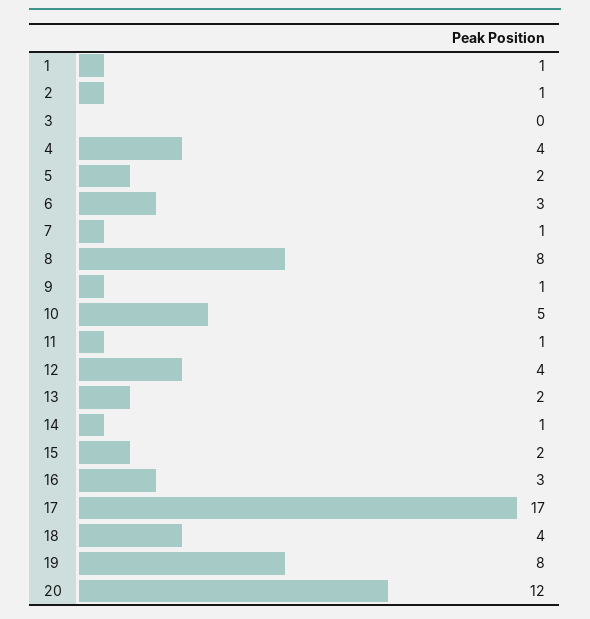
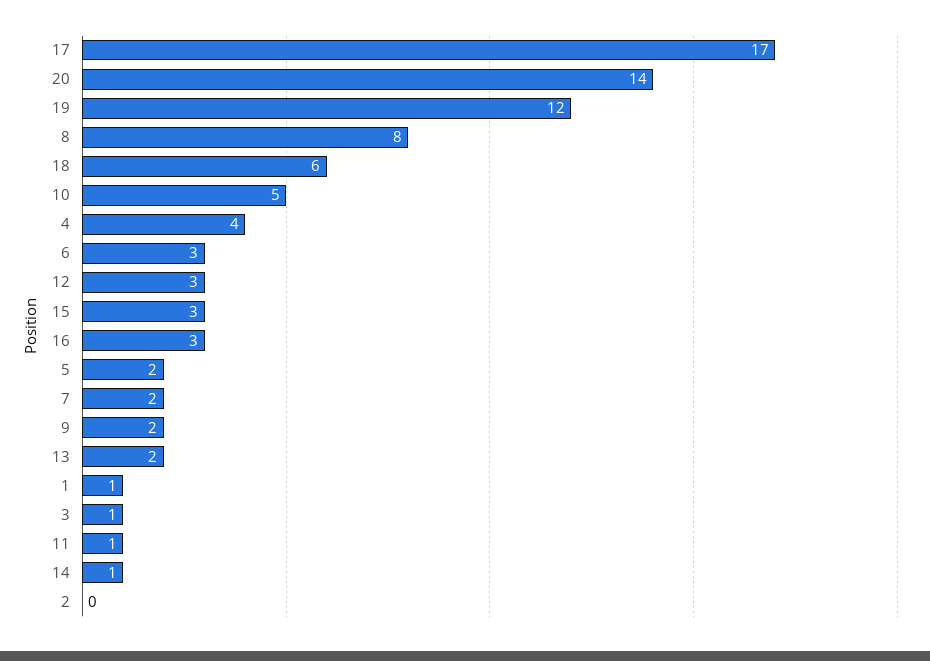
2: 1 -> 0
3: 0 -> 1
7: 1 -> 2
9: 1 -> 2
12: 4 -> 3
15: 2 -> 3
18: 4 -> 6
19: 8 -> 12
20: 12 -> 14

